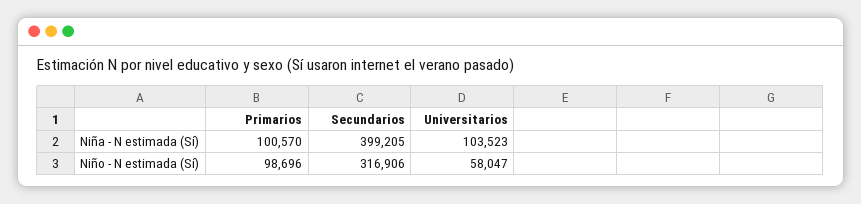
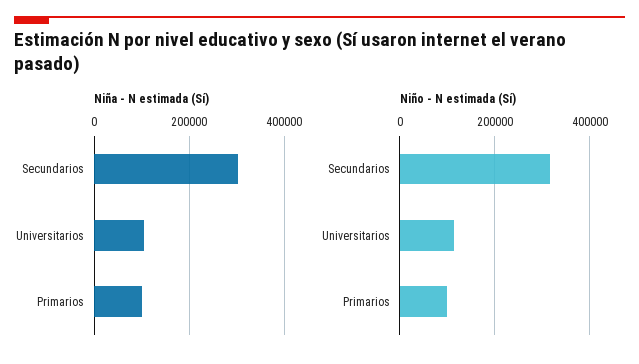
Niña - N estimada (Sí), Secundarios: 399205 -> 300000
Niño - N estimada (Sí), Universitarios: 58047 -> 120000

